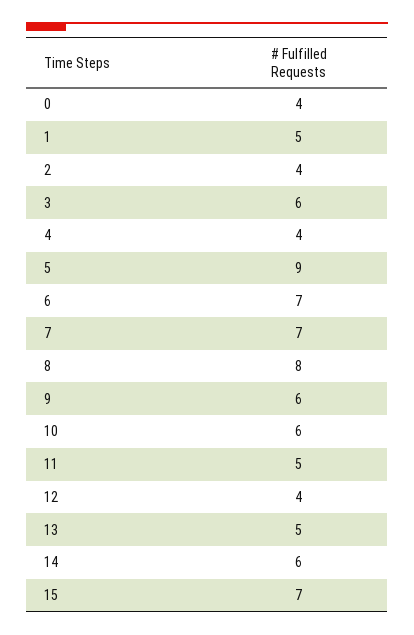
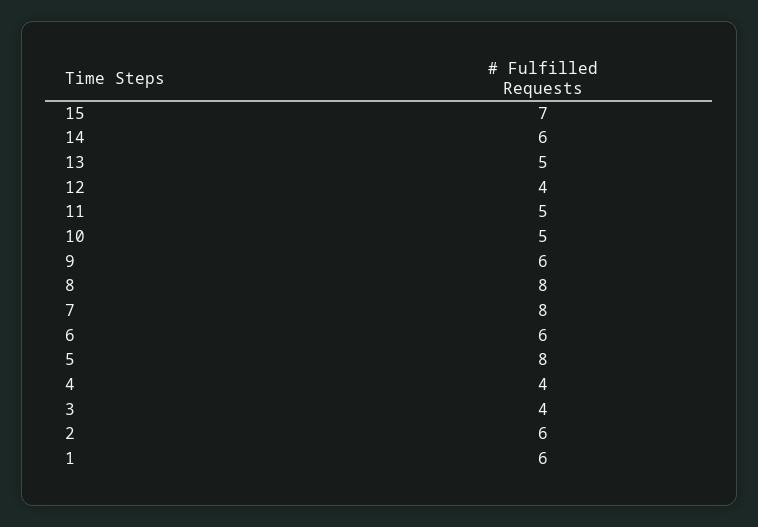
0: 4 -> none
1: 5 -> 6
2: 4 -> 6
3: 6 -> 4
5: 9 -> 8
6: 7 -> 6
7: 7 -> 8
10: 6 -> 5

